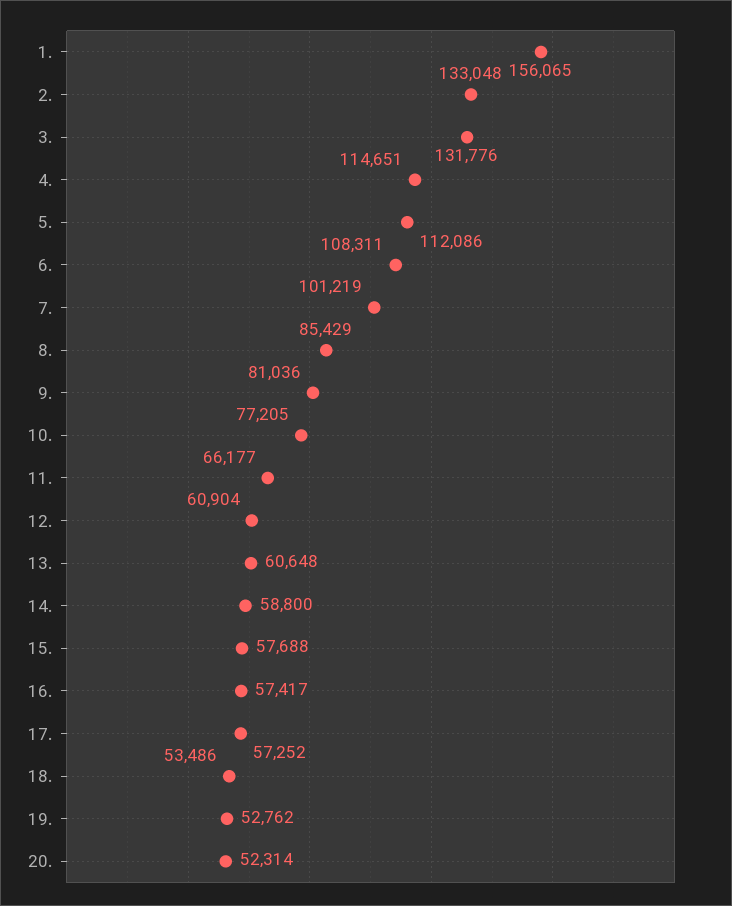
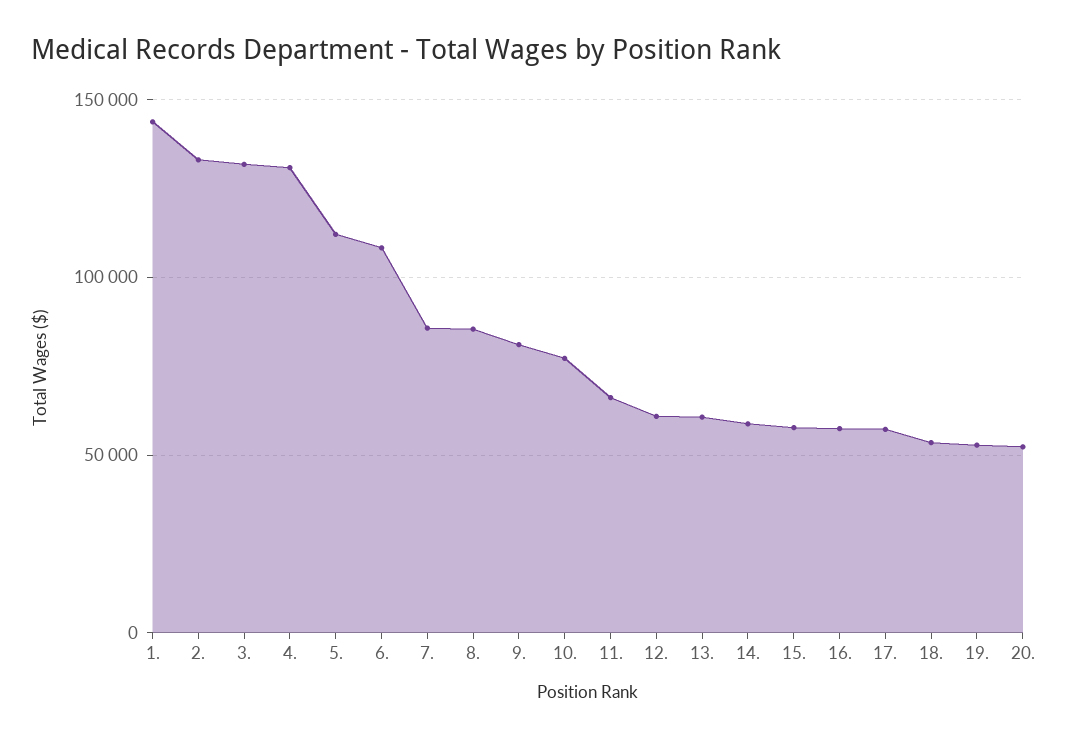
1.: 156065 -> 145000
4.: 114651 -> 130000
7.: 101219 -> 85000

